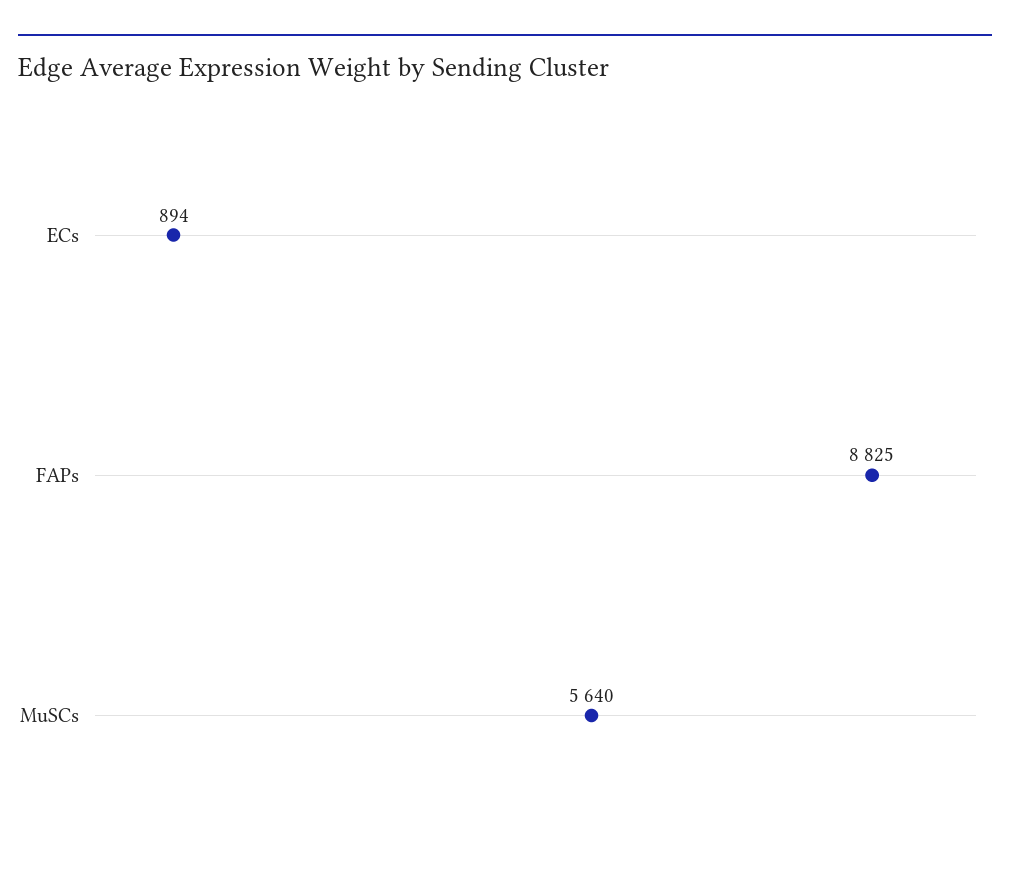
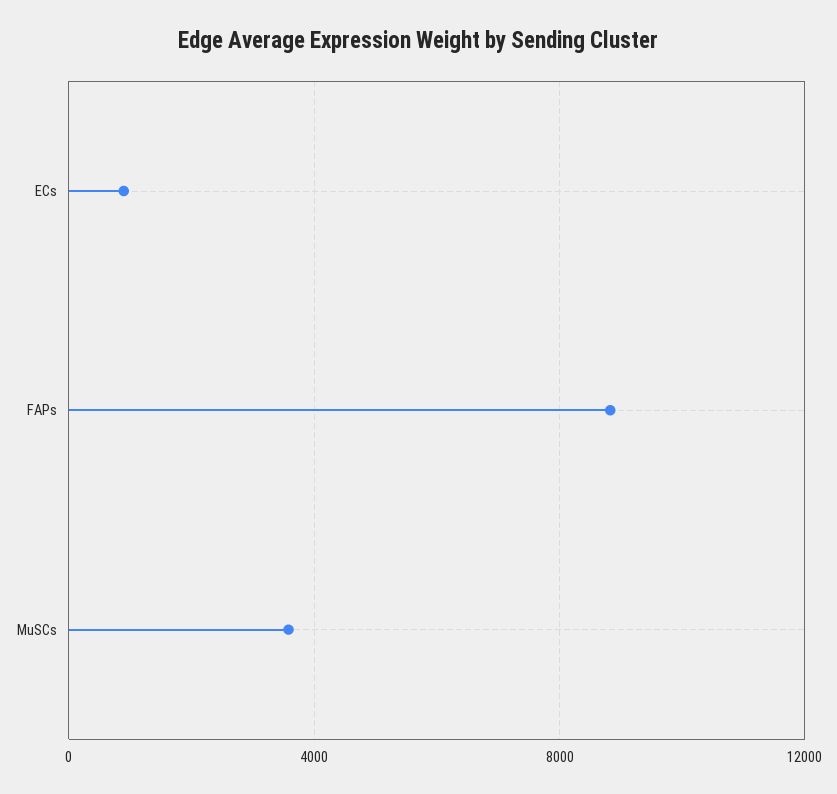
MuSCs: 5640 -> 3500

